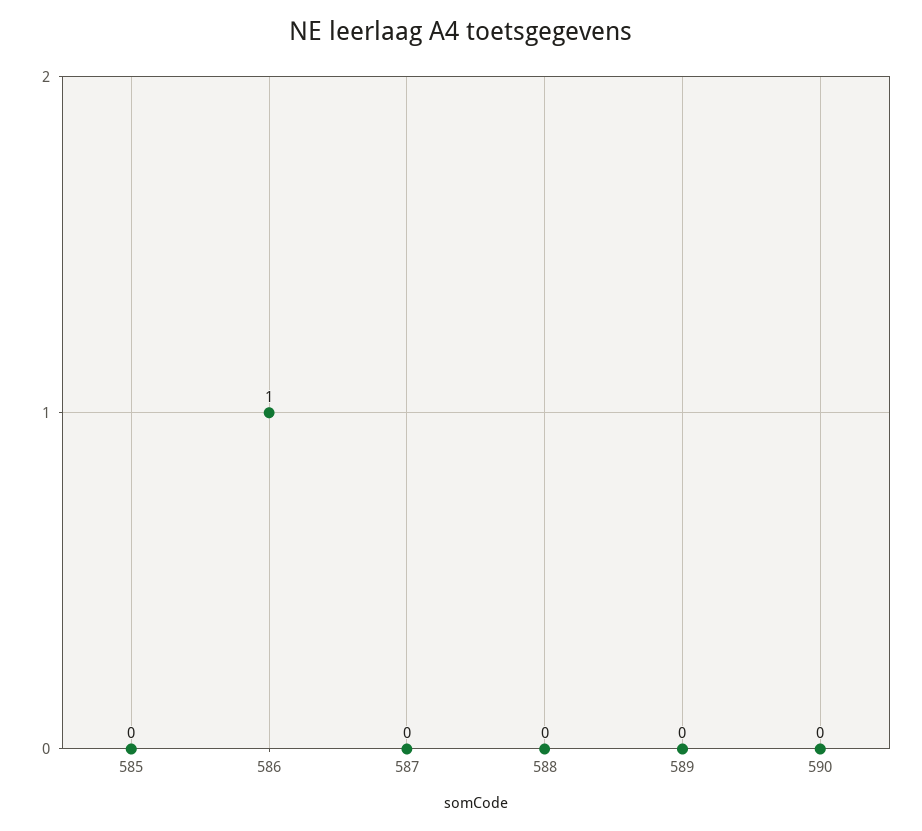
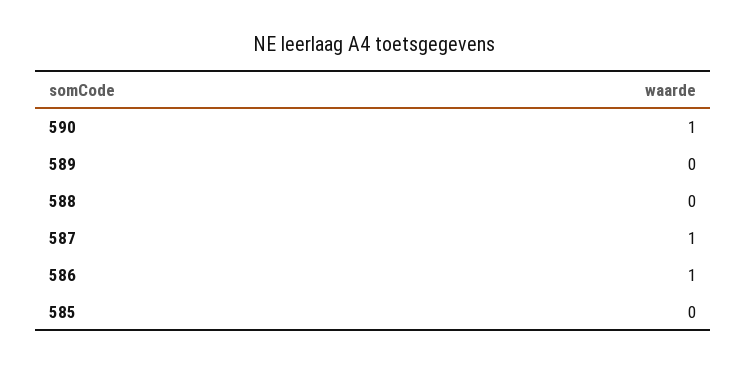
587: 0 -> 1
590: 0 -> 1

